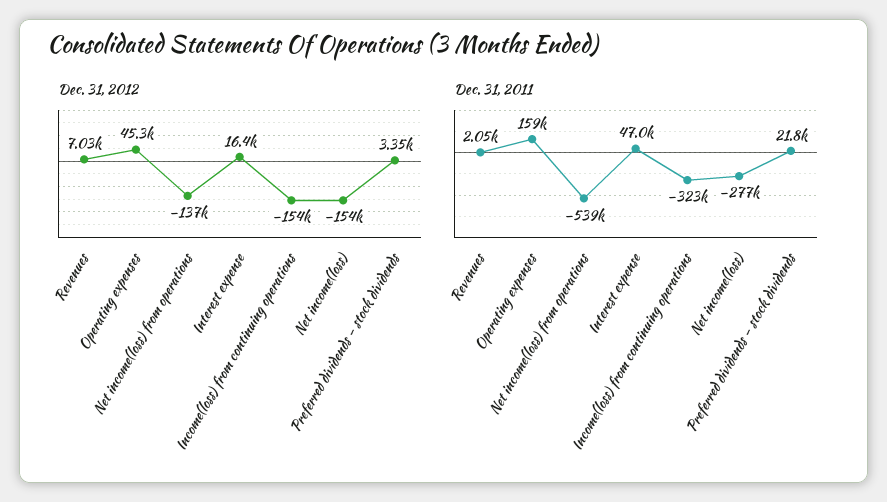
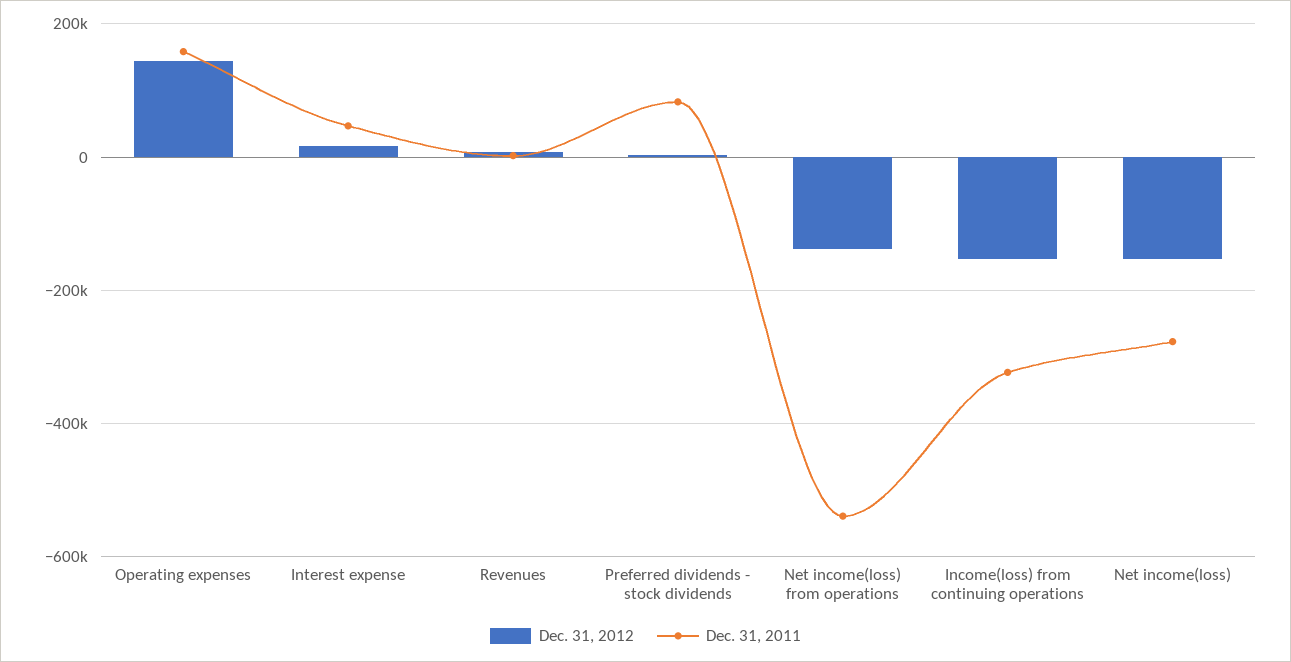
Dec. 31, 2012, Operating expenses: 45300 -> 140000
Dec. 31, 2011, Preferred dividends - stock dividends: 21800 -> 80000

